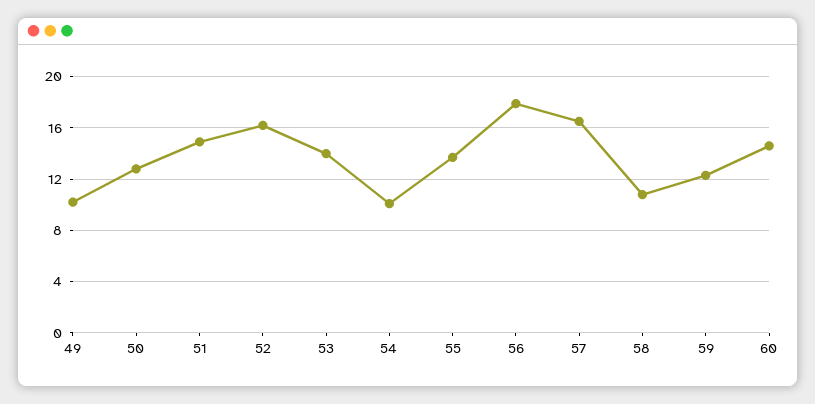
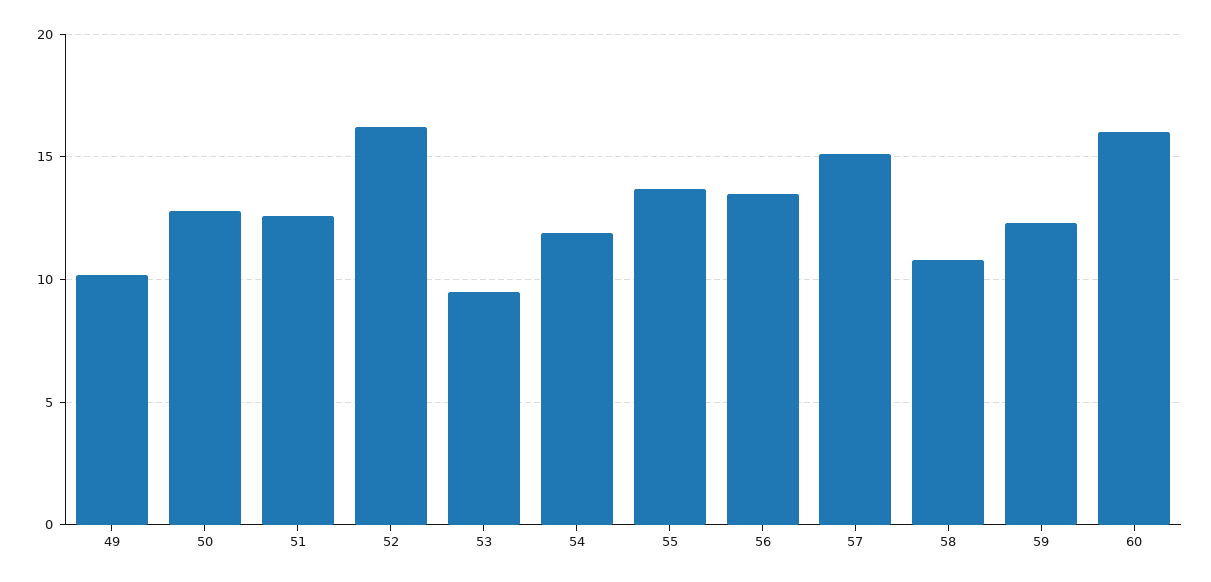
51: 15 -> 12.5
53: 14 -> 9.5
54: 10 -> 12
56: 18 -> 13.5
57: 16.5 -> 15
60: 14.5 -> 16

